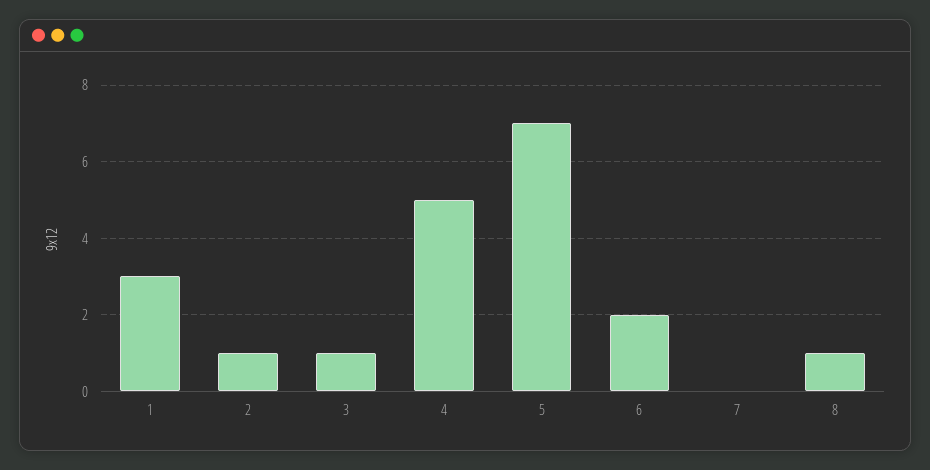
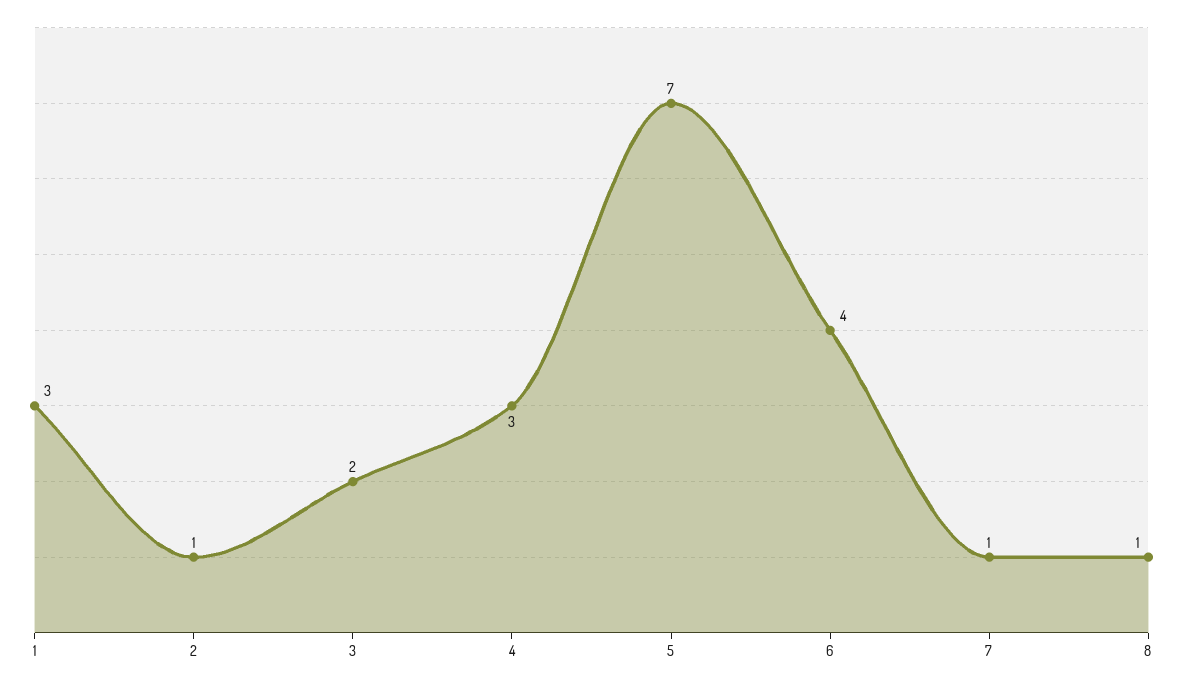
3: 1 -> 2
4: 5 -> 3
6: 2 -> 4
7: 0 -> 1

